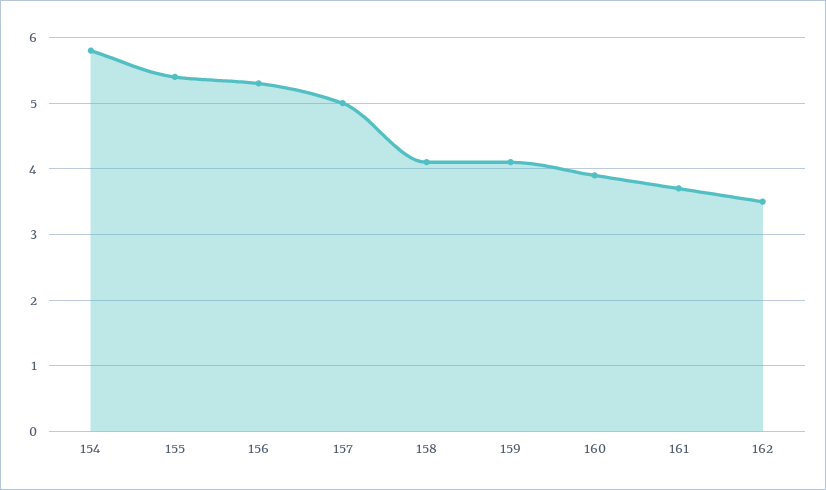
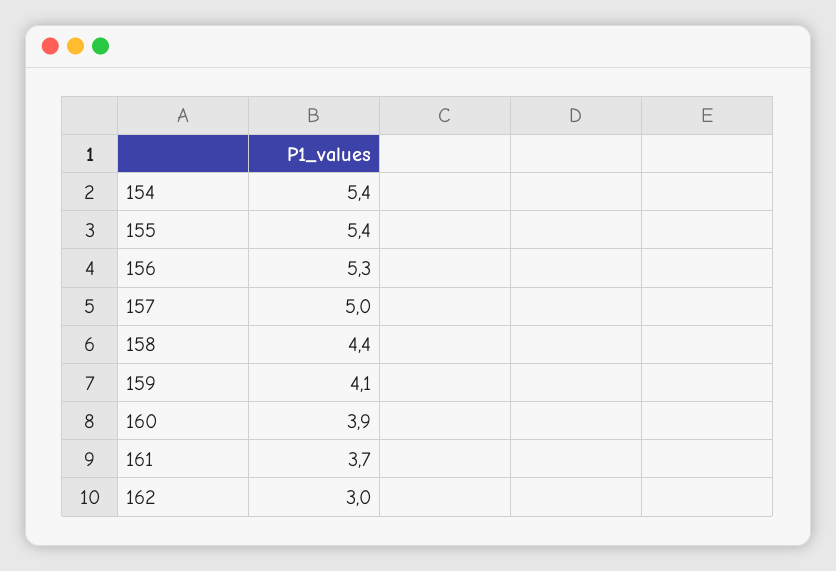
154: 5.8 -> 5.4
158: 4.1 -> 4.4
162: 3.5 -> 3

